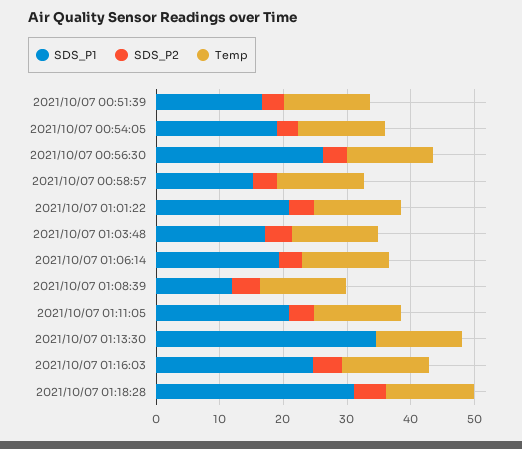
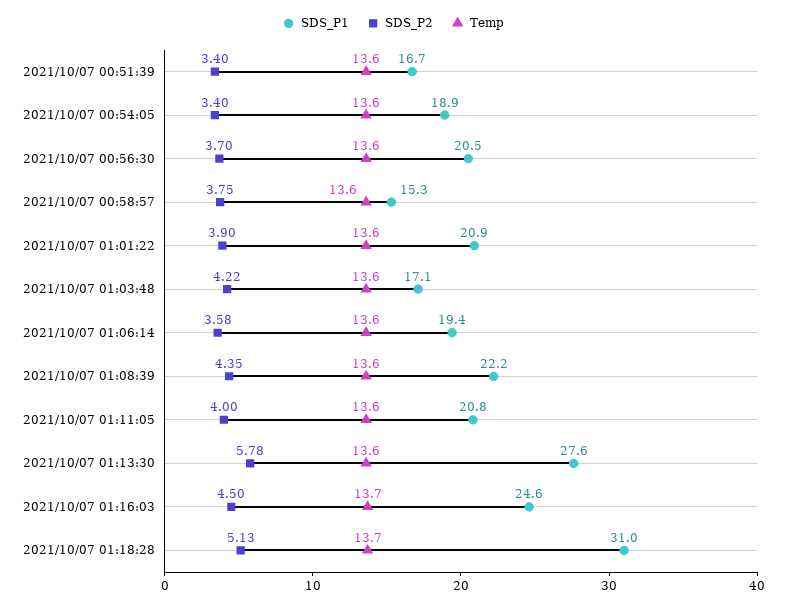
SDS_P1, 2021/10/07 00:56:30: 26 -> 20.5
SDS_P1, 2021/10/07 01:08:39: 12 -> 22.2
SDS_P1, 2021/10/07 01:13:30: 34 -> 27.6
SDS_P2, 2021/10/07 01:13:30: 0 -> 5.78

